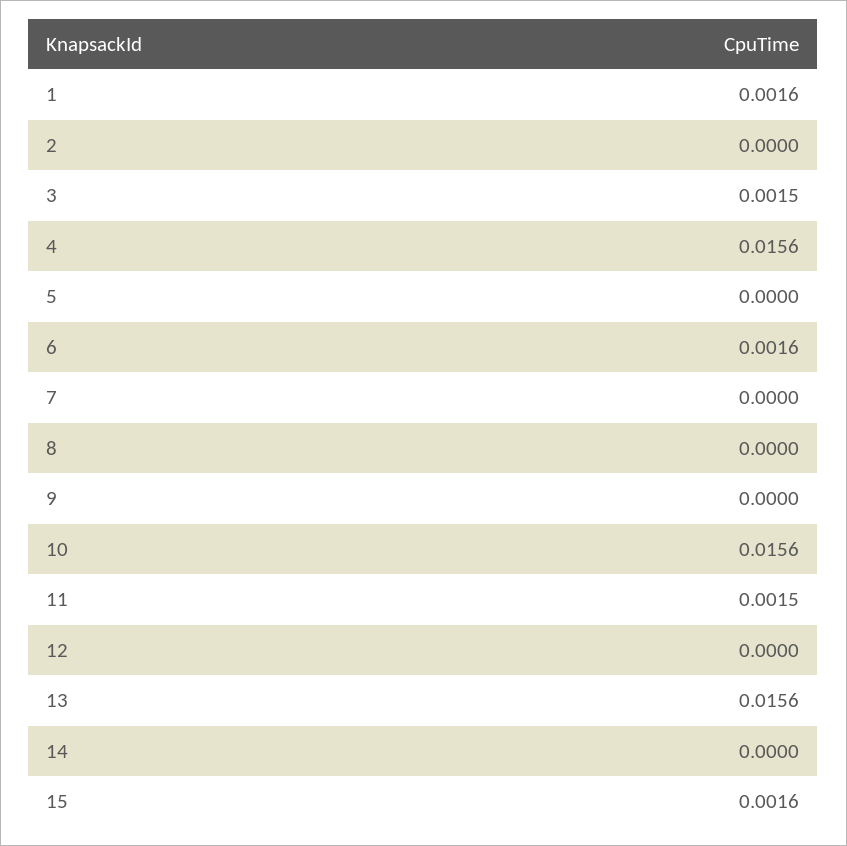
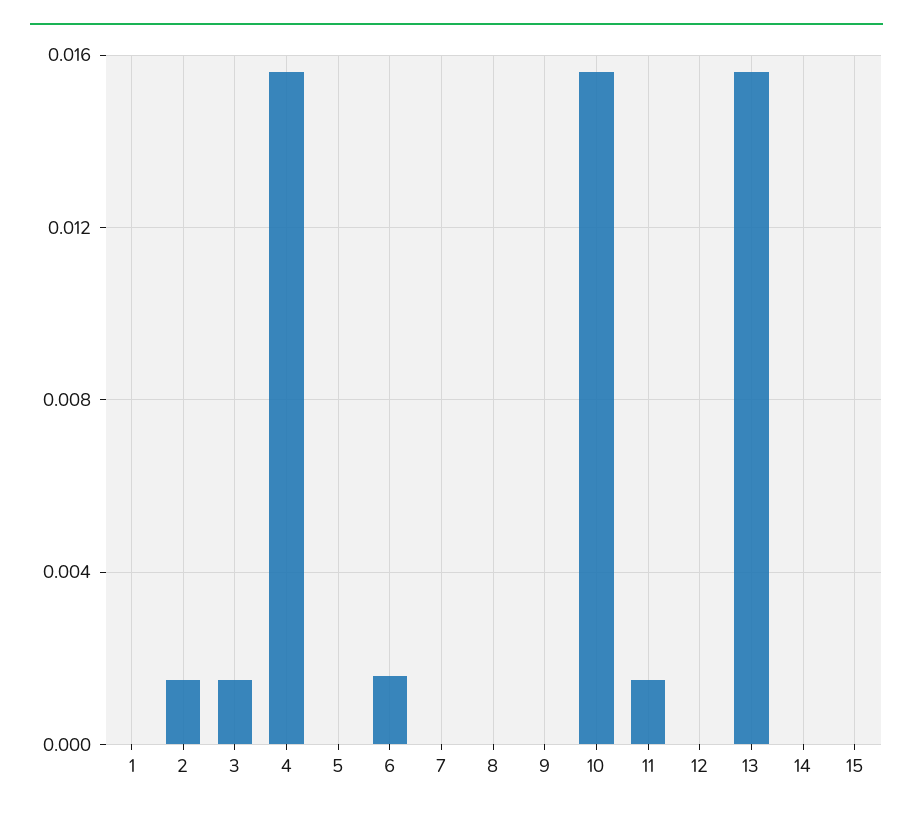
1: 0.0016 -> 0
2: 0 -> 0.0015
15: 0.0016 -> 0

